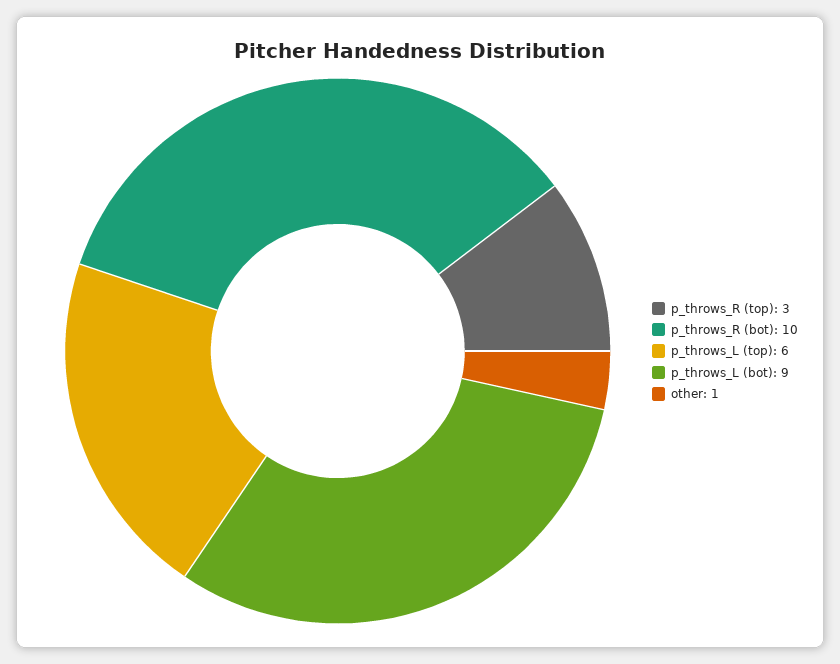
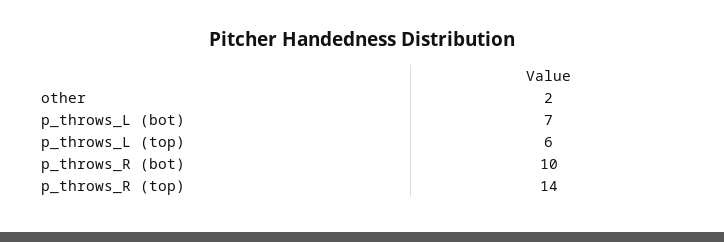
p_throws_R (top): 3 -> 14
p_throws_L (bot): 9 -> 7
other: 1 -> 2

